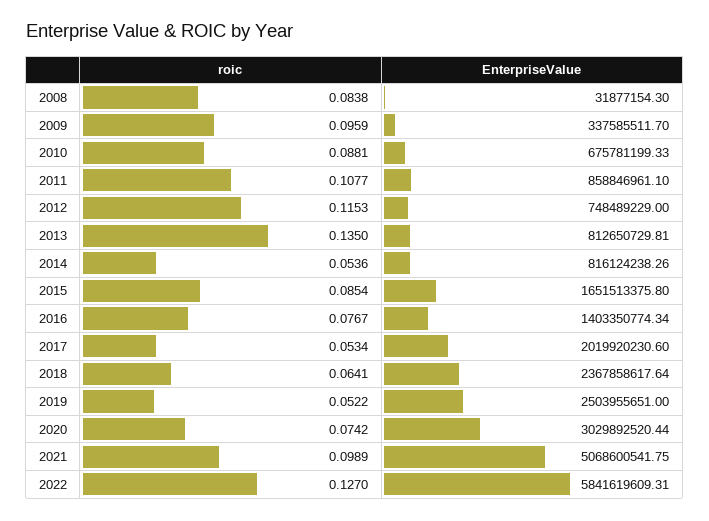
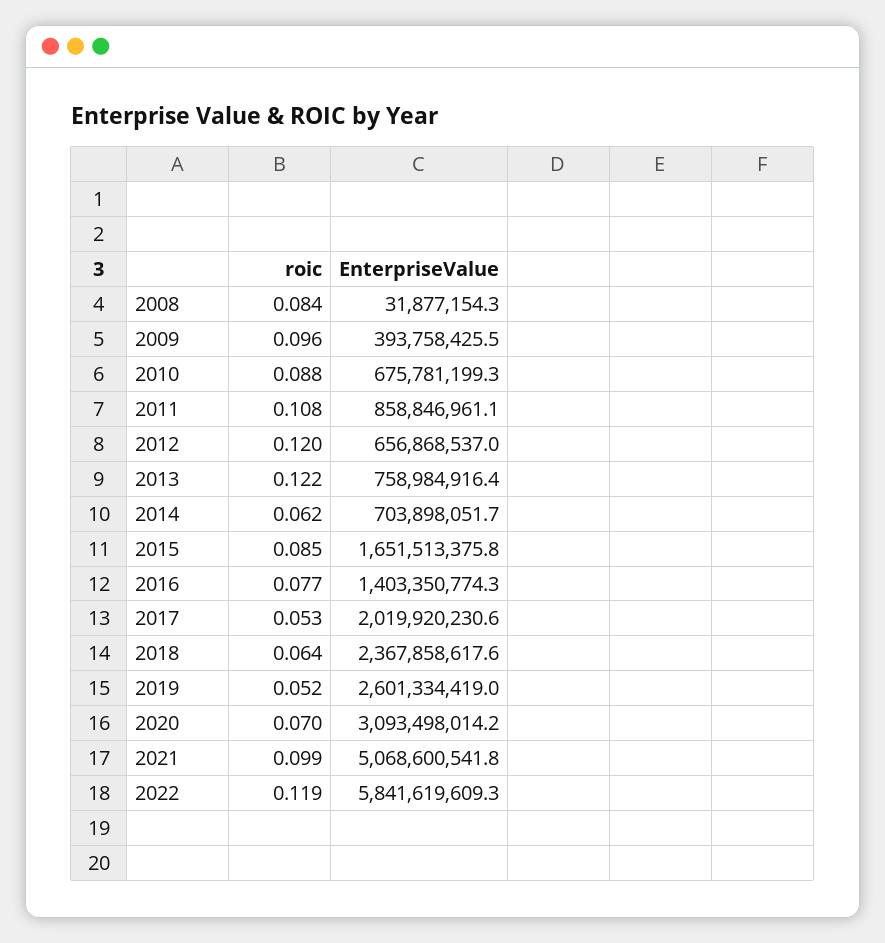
EnterpriseValue, 2009: 337585511.7 -> 393758425.5
roic, 2012: 0.1153 -> 0.12
EnterpriseValue, 2012: 748489229 -> 656868537
roic, 2013: 0.135 -> 0.122
EnterpriseValue, 2013: 812650729.81 -> 758984916.4
roic, 2014: 0.0536 -> 0.062
EnterpriseValue, 2014: 816124238.26 -> 703898051.7
EnterpriseValue, 2019: 2503955651 -> 2601334419
roic, 2020: 0.0742 -> 0.07
EnterpriseValue, 2020: 3029892520.44 -> 3093498014.2
roic, 2022: 0.127 -> 0.119

